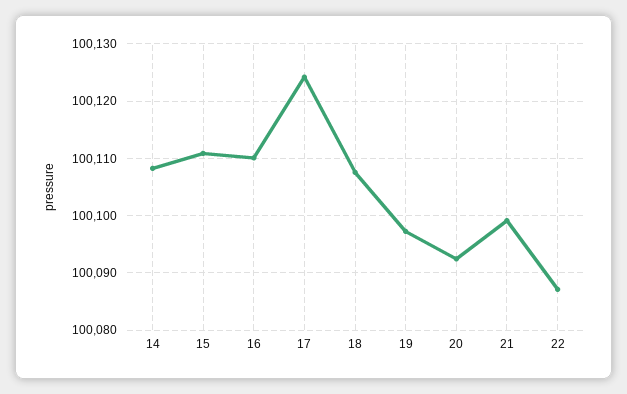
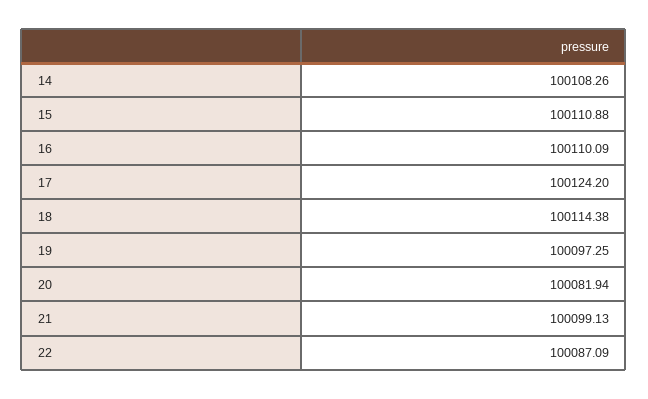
18: 100108 -> 100114.38
20: 100092 -> 100081.94

